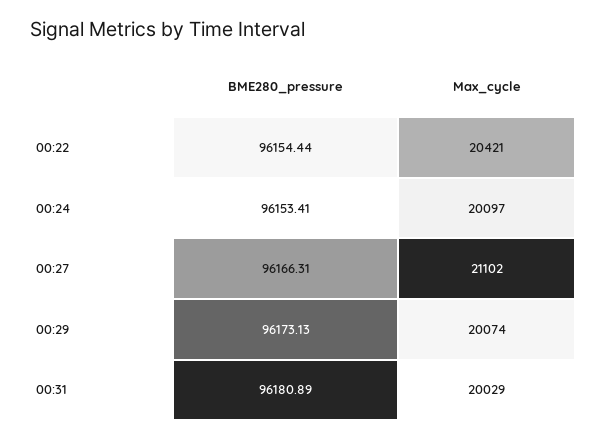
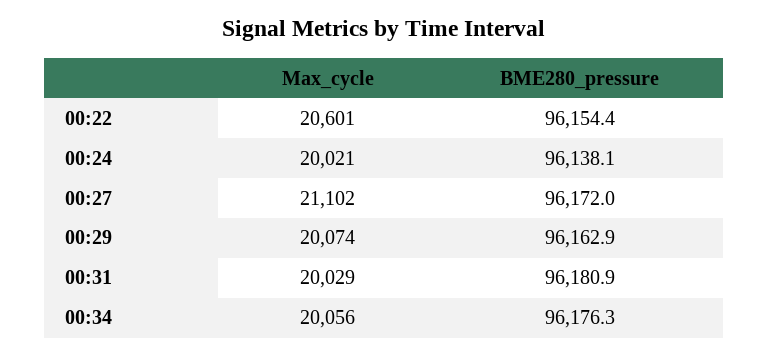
Max_cycle, 00:22: 20421 -> 20601
BME280_pressure, 00:24: 96153.41 -> 96138.1
Max_cycle, 00:24: 20097 -> 20021
BME280_pressure, 00:27: 96166.31 -> 96172
BME280_pressure, 00:29: 96173.13 -> 96162.9
Max_cycle, 00:34: none -> 20056
BME280_pressure, 00:34: none -> 96176.3

